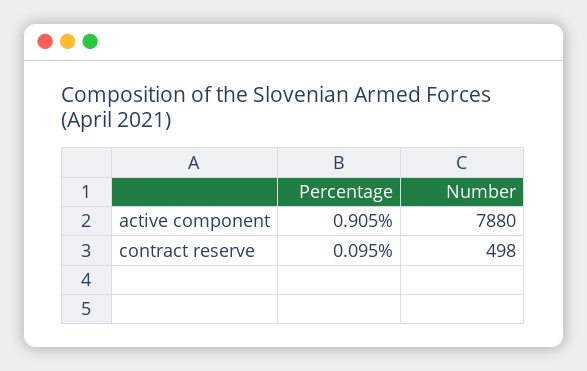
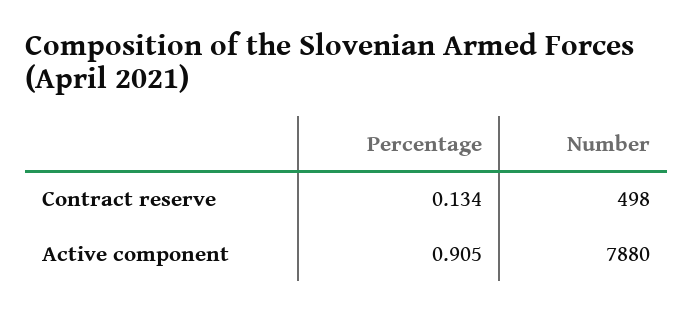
Percentage, contract reserve: 0.095 -> 0.134

